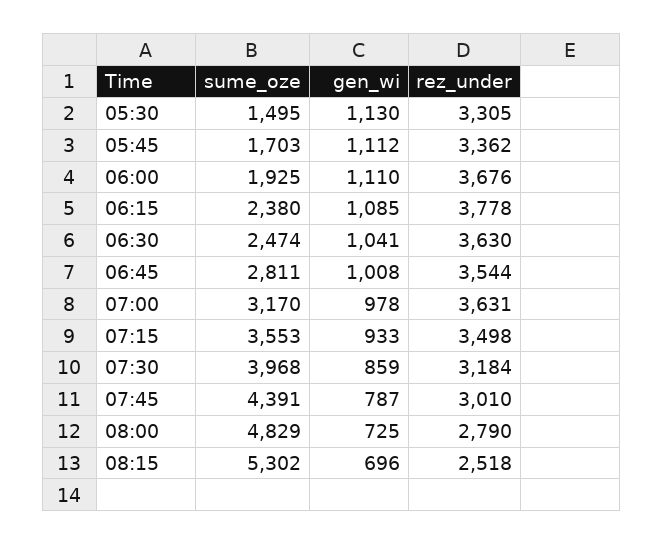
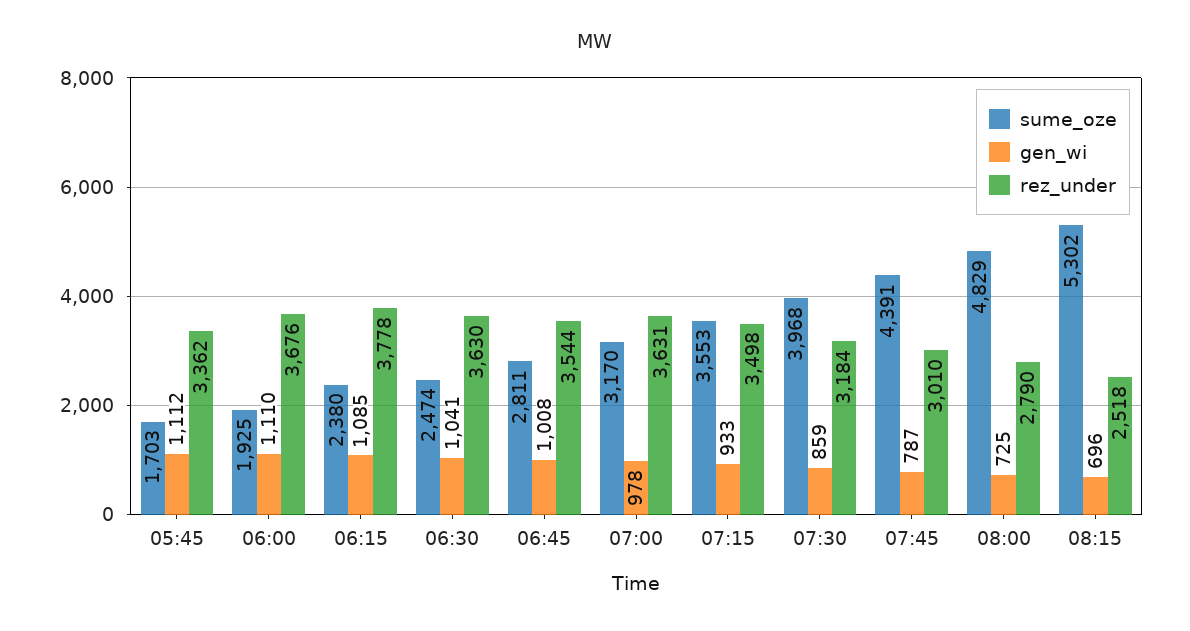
sume_oze, 05:30: 1495 -> none
gen_wi, 05:30: 1130 -> none
rez_under, 05:30: 3305 -> none

